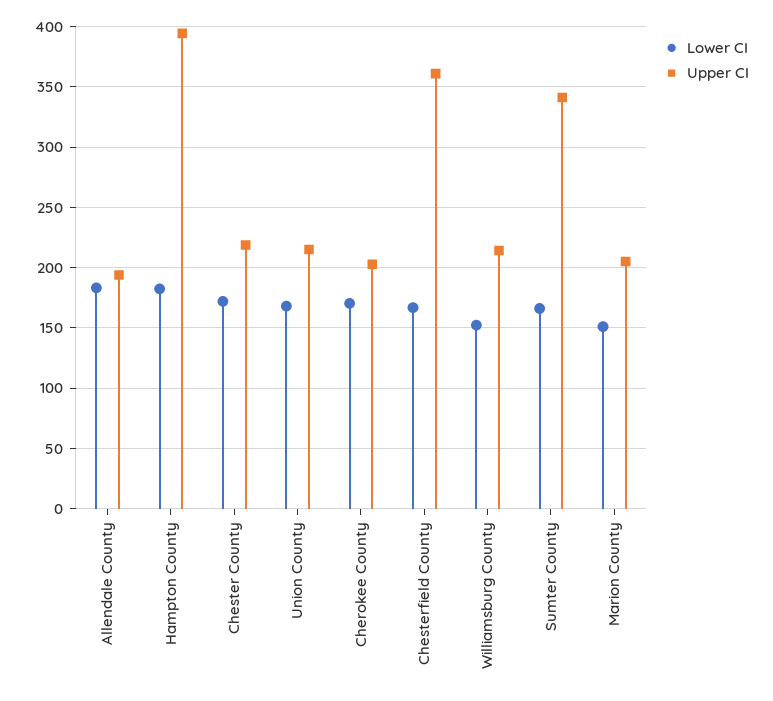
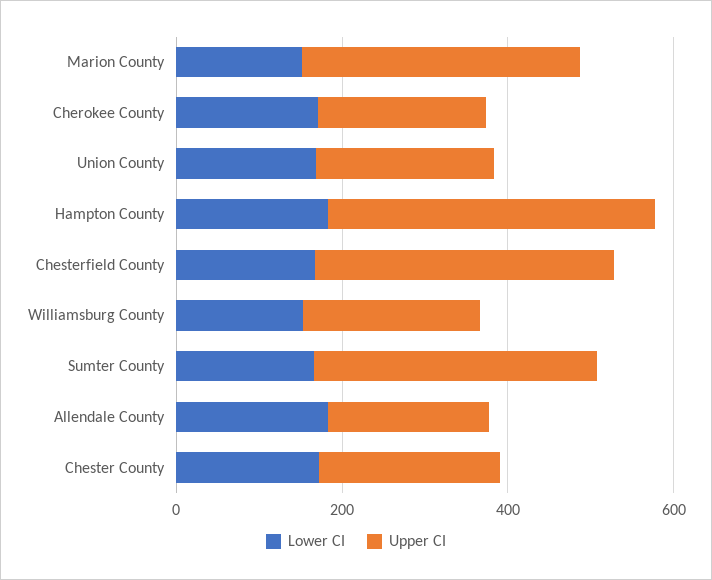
Upper CI, Marion County: 205 -> 350

